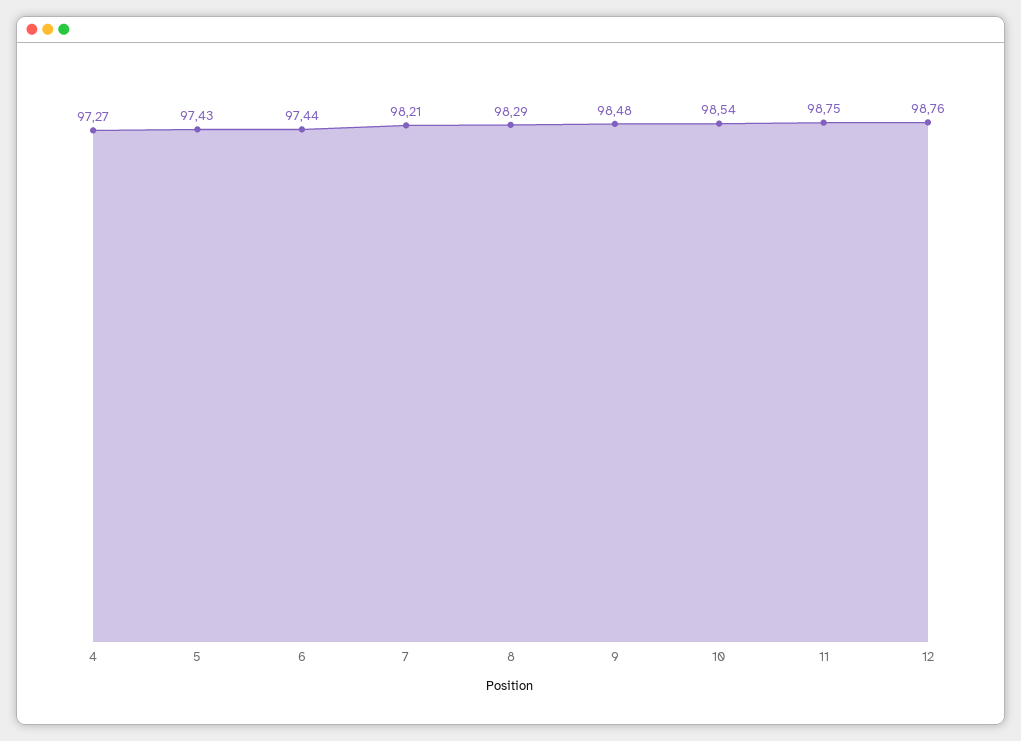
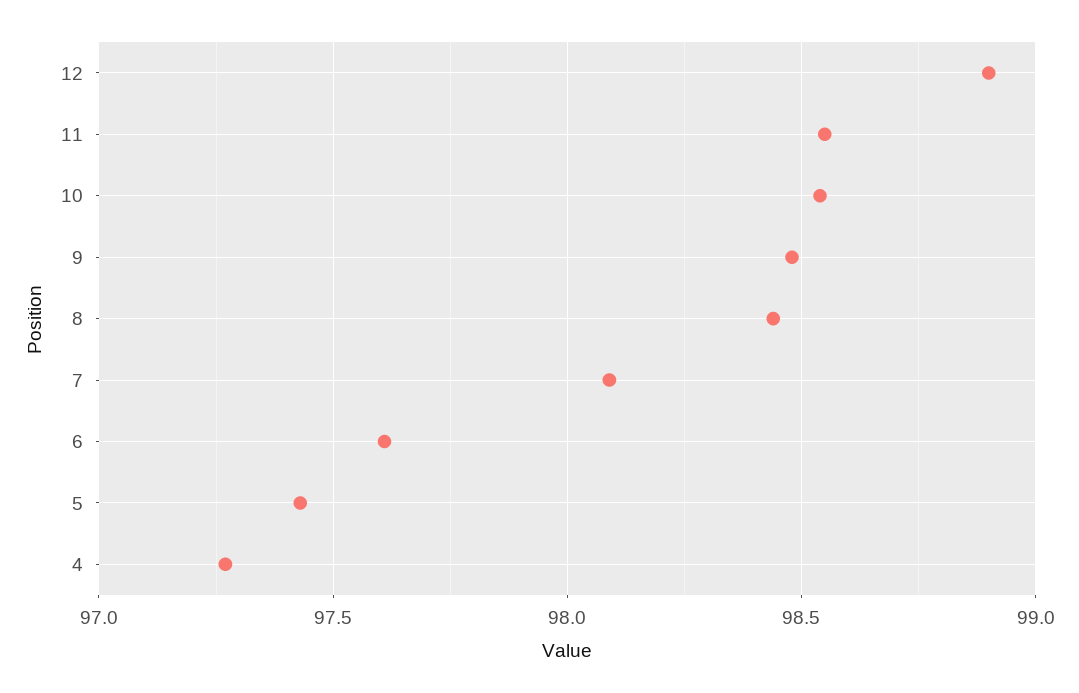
6: 97.44 -> 97.6
7: 98.21 -> 98.1
8: 98.29 -> 98.45
11: 98.75 -> 98.55
12: 98.76 -> 98.9

